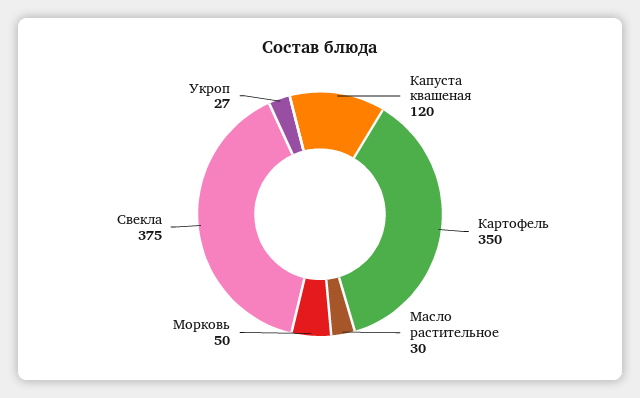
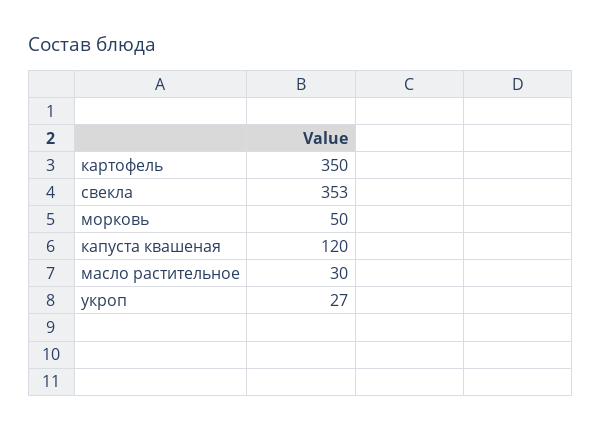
Свекла: 375 -> 353

